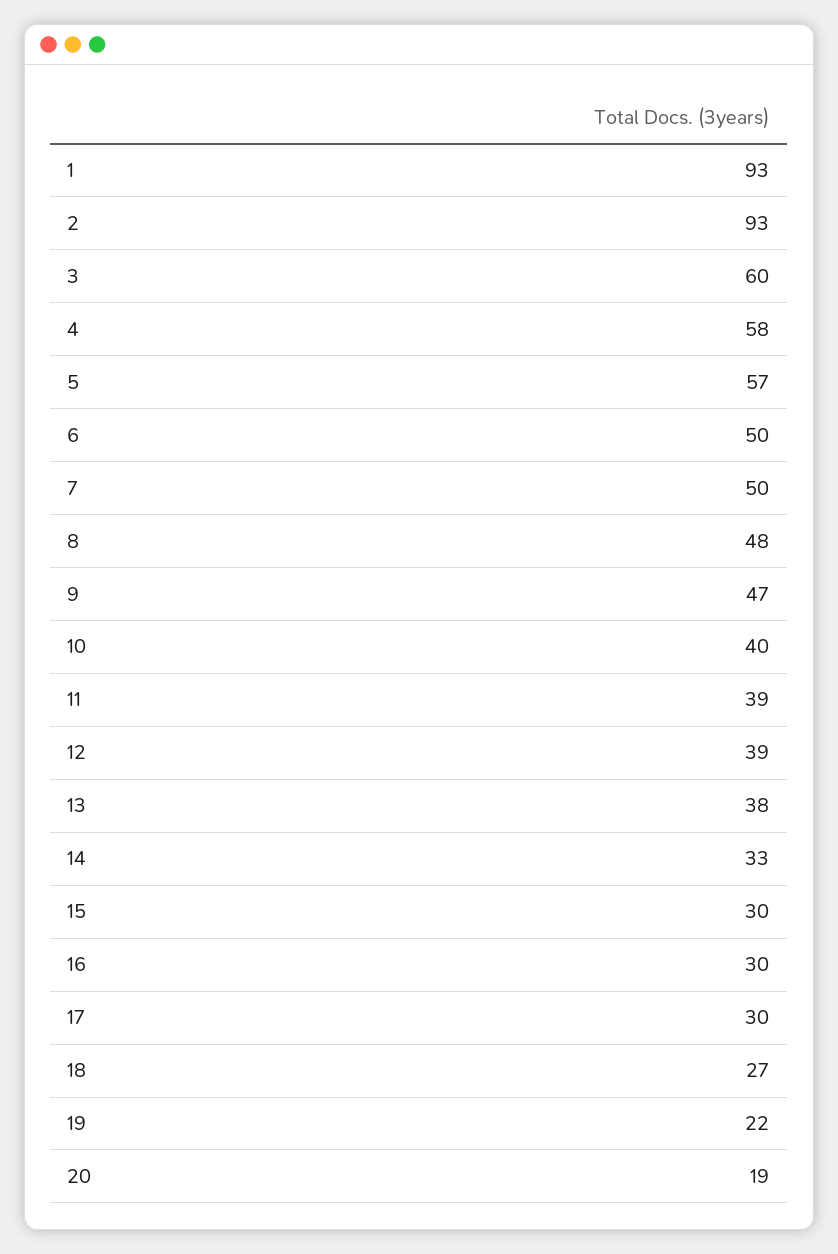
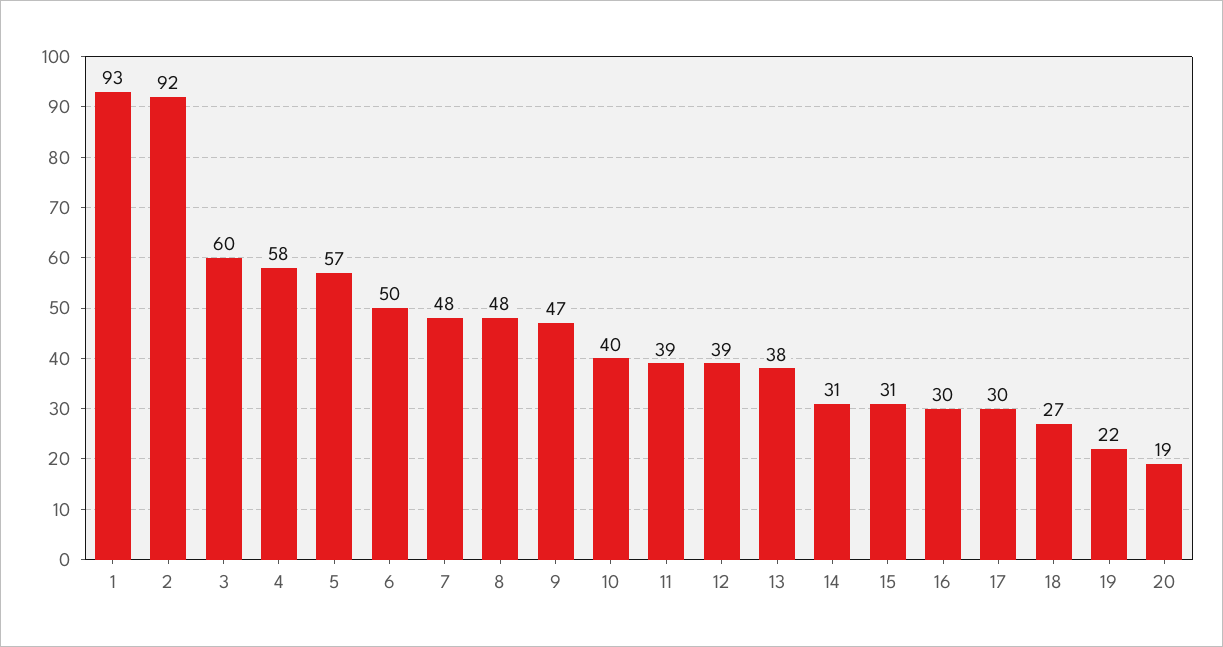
2: 93 -> 92
7: 50 -> 48
14: 33 -> 31
15: 30 -> 31

